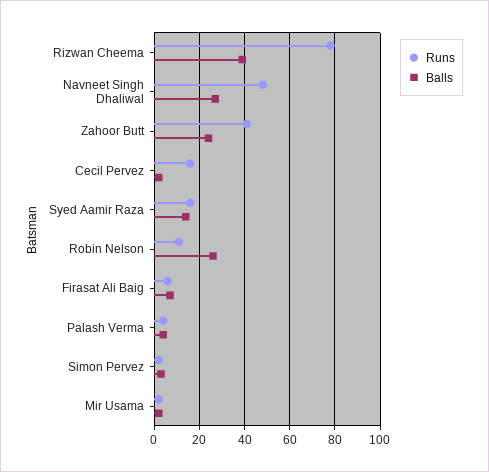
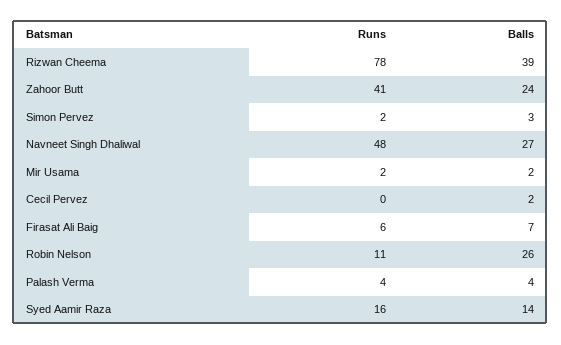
Runs, Cecil Pervez: 15 -> 0

